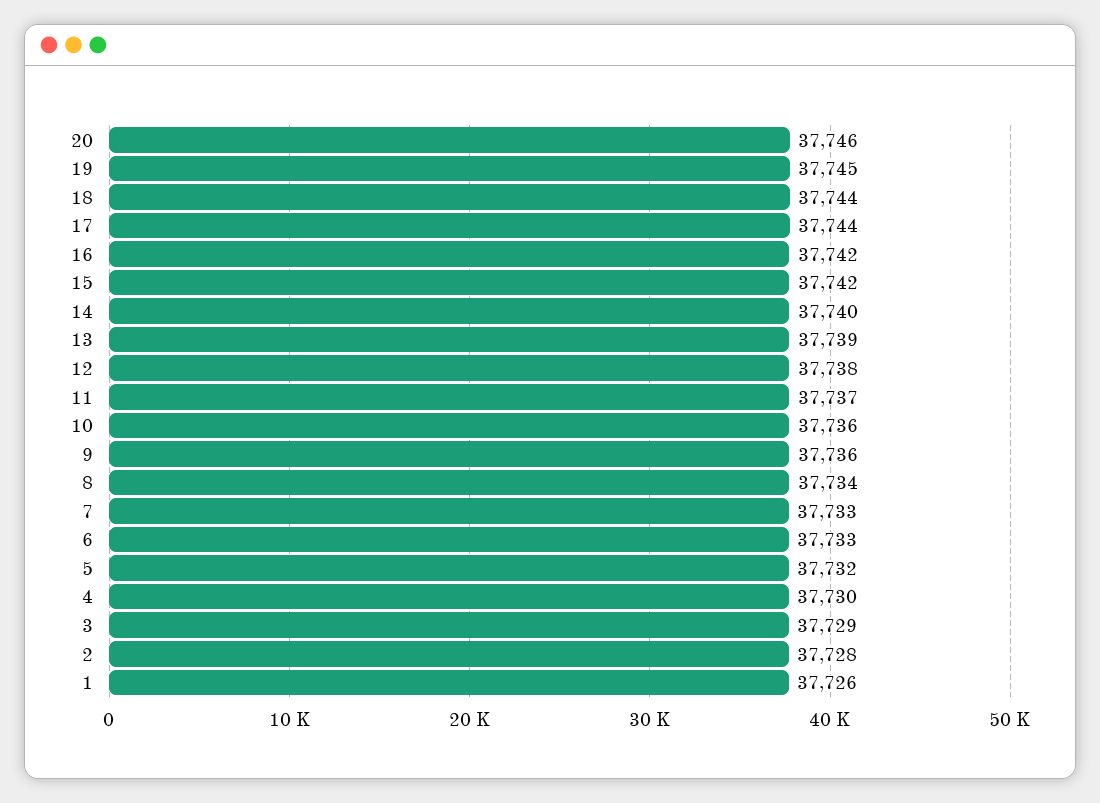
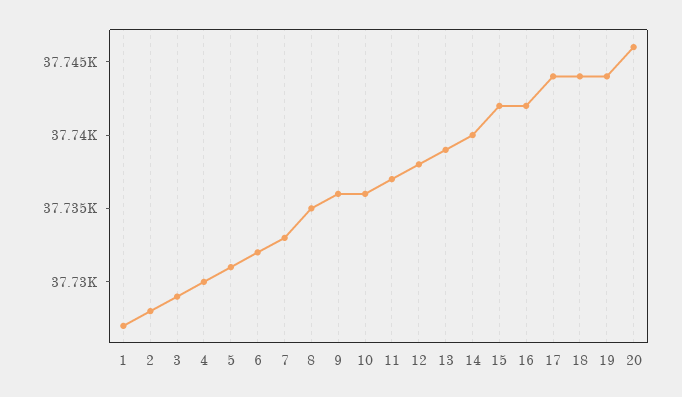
19: 37745 -> 37744
8: 37734 -> 37735
6: 37733 -> 37732
5: 37732 -> 37731
1: 37726 -> 37727

